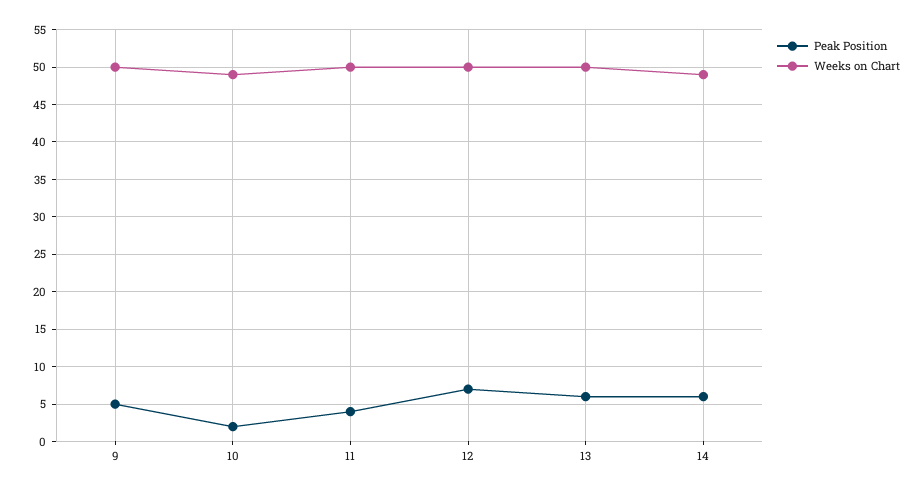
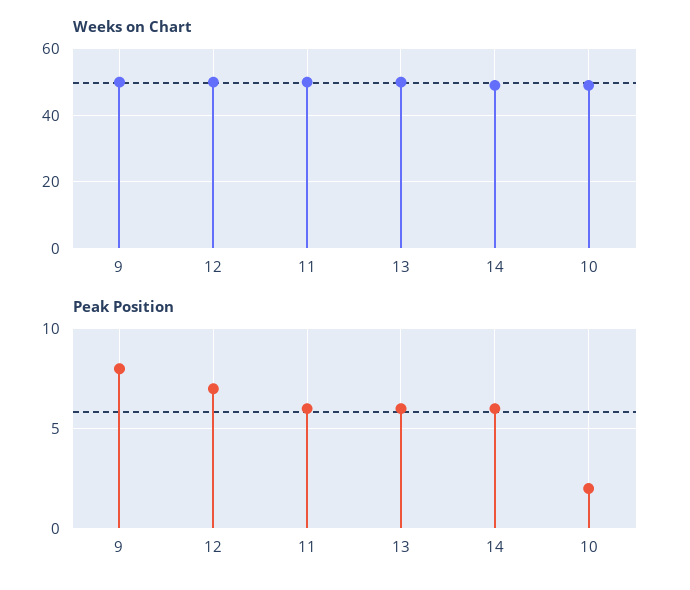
Peak Position, 9: 5 -> 8
Peak Position, 11: 4 -> 6

